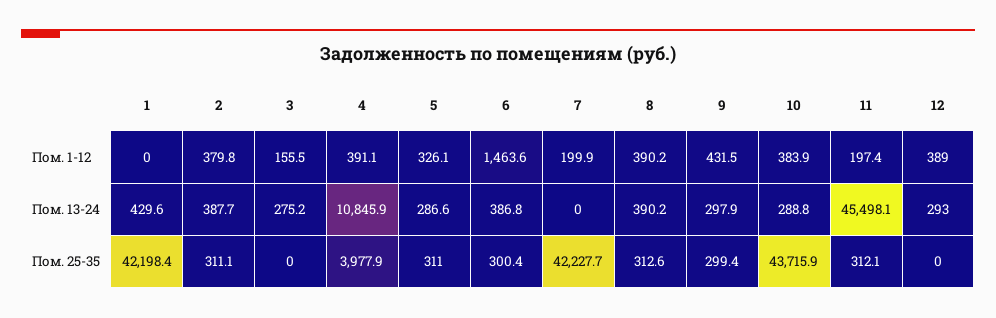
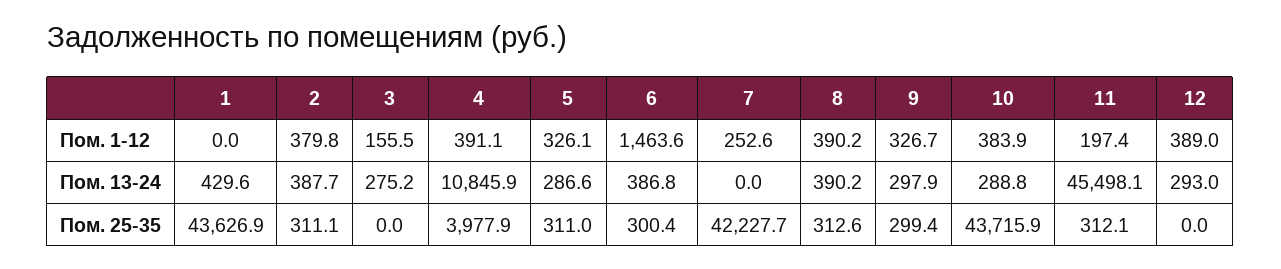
7, Пом. 1-12: 199.9 -> 252.6
9, Пом. 1-12: 431.5 -> 326.7
1, Пом. 25-35: 42198.4 -> 43626.9

